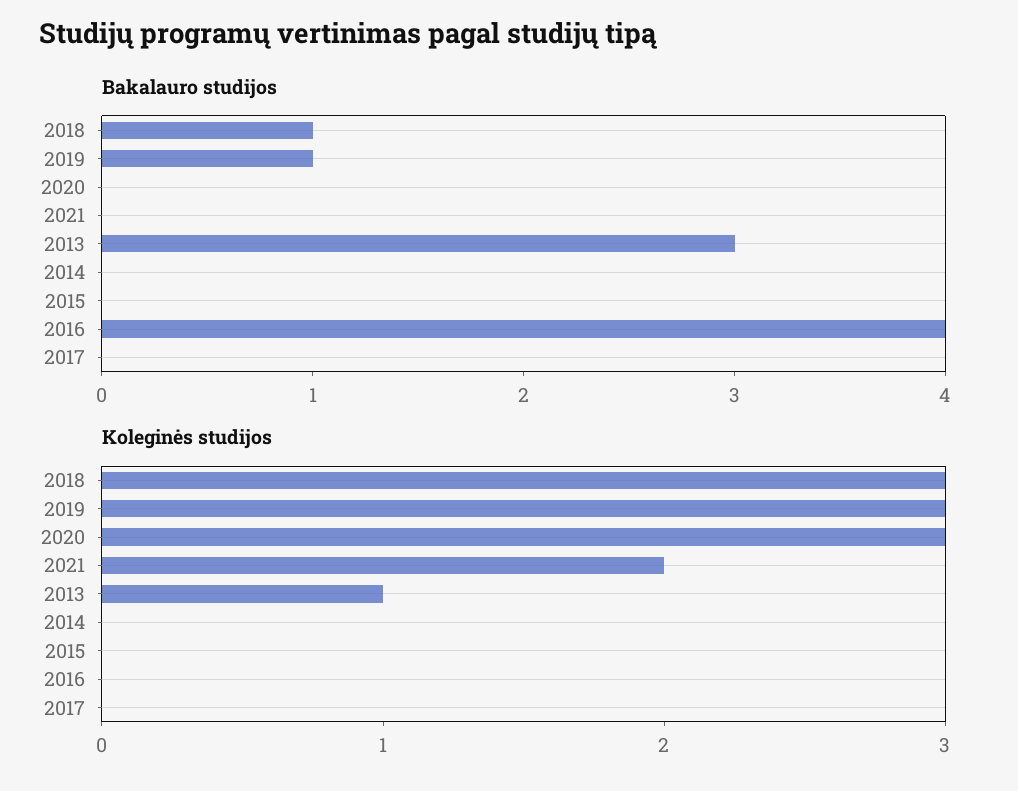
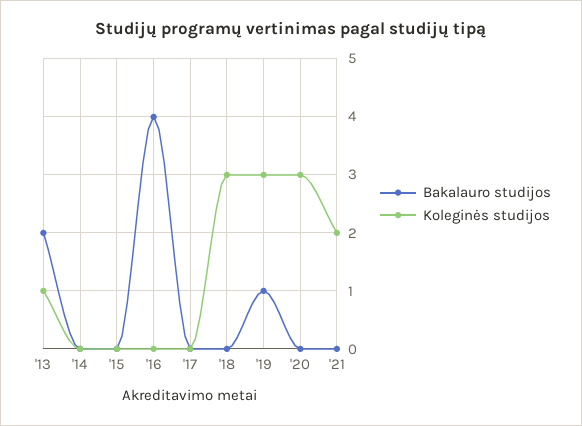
Bakalauro studijos, 2018: 1 -> 0
Bakalauro studijos, 2013: 3 -> 2

